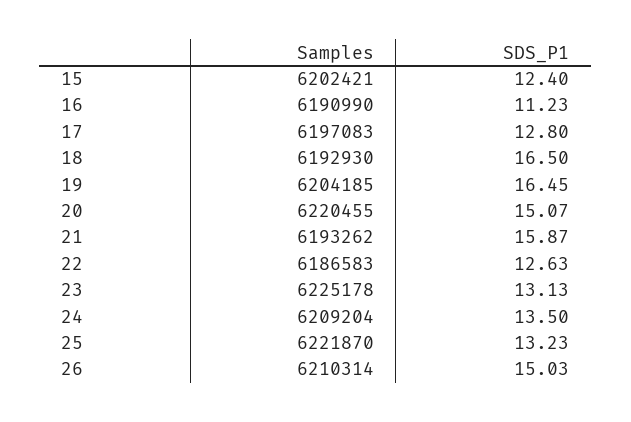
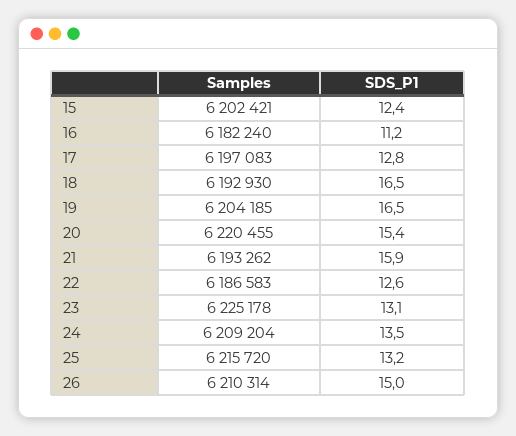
Samples, 16: 6190990 -> 6182240
SDS_P1, 20: 15.07 -> 15.4
Samples, 25: 6221870 -> 6215720

